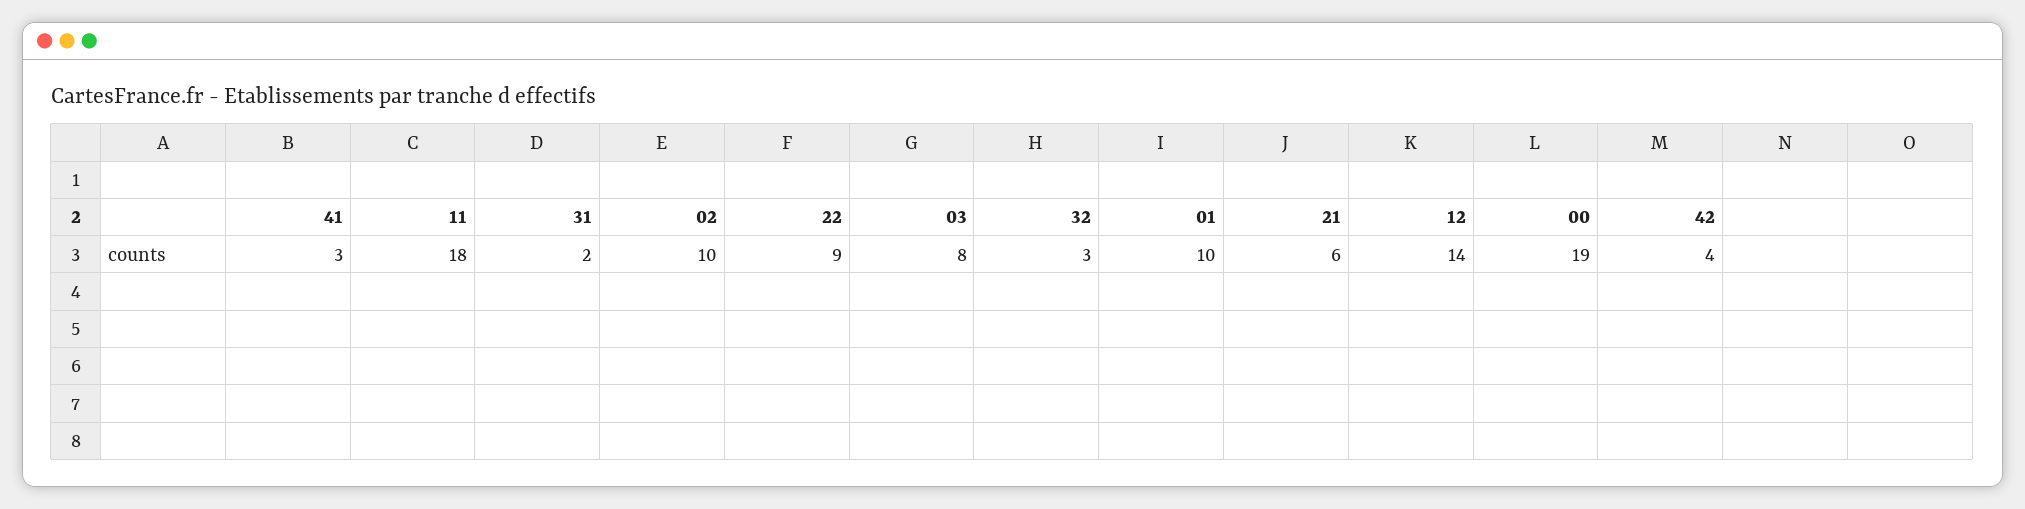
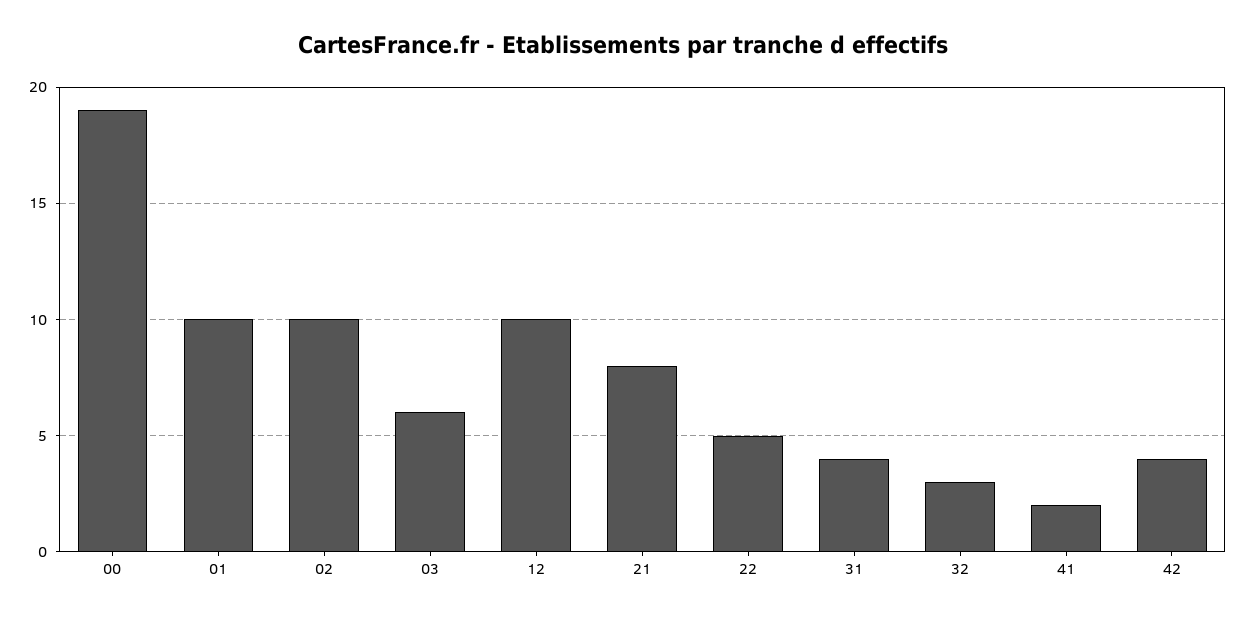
41: 3 -> 2
11: 18 -> none
31: 2 -> 4
22: 9 -> 5
03: 8 -> 6
21: 6 -> 8
12: 14 -> 10

